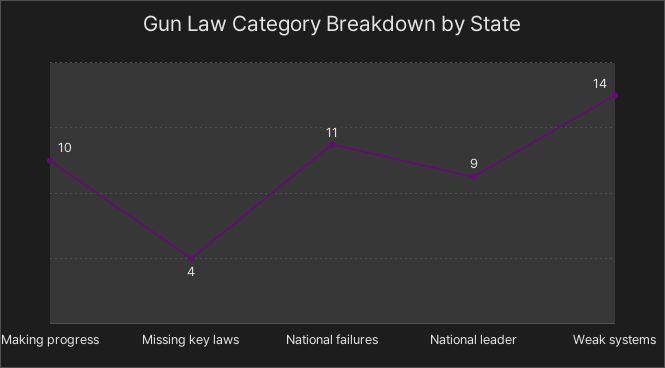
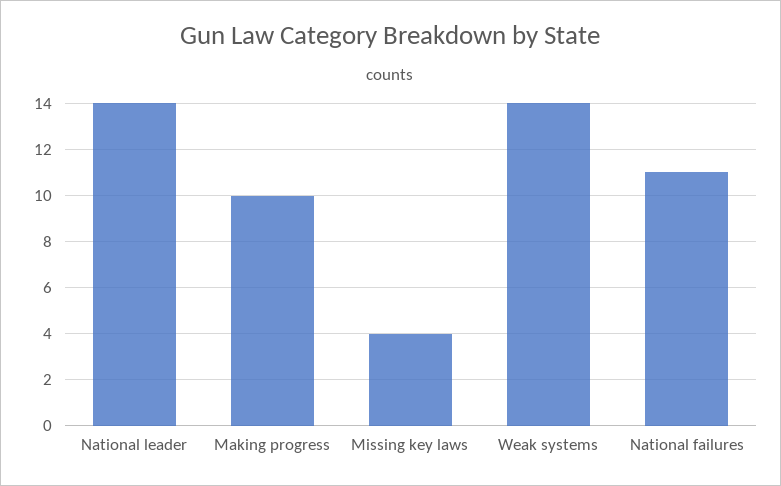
National leader: 9 -> 14

